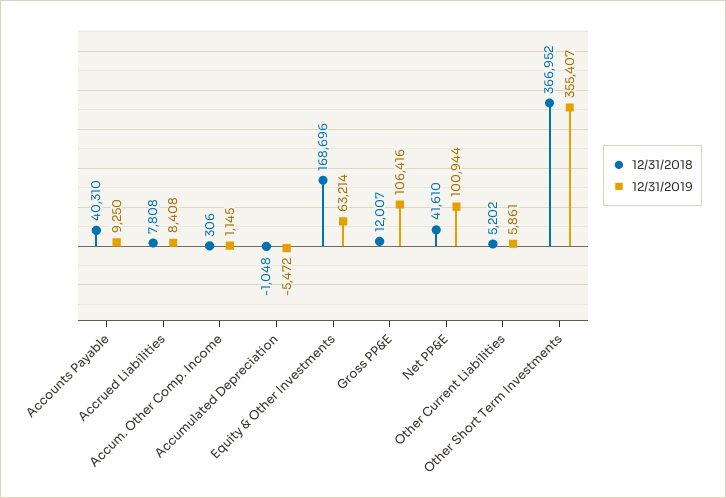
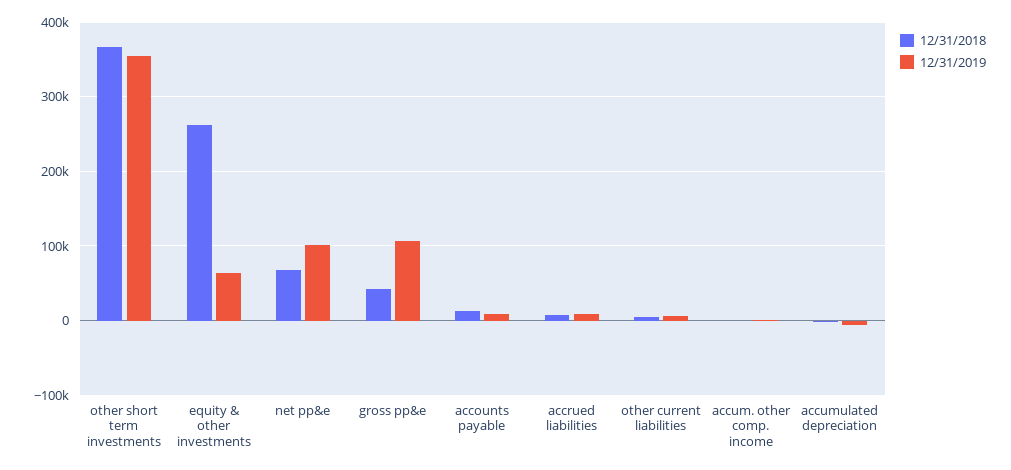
12/31/2018, Accounts Payable: 40310 -> 10000
12/31/2018, Equity & Other Investments: 168696 -> 260000
12/31/2018, Gross PP&E: 12007 -> 40000
12/31/2018, Net PP&E: 41610 -> 70000

